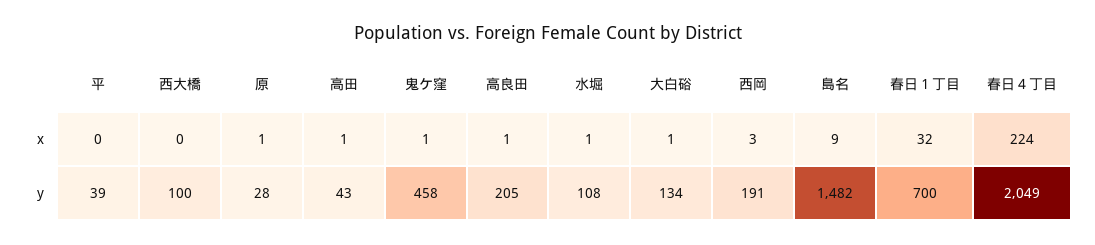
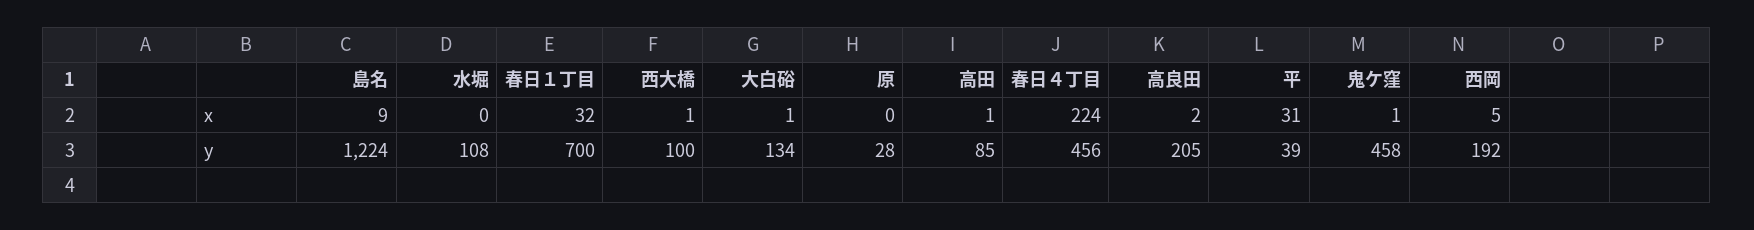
平, x: 0 -> 31
西大橋, x: 0 -> 1
原, x: 1 -> 0
高良田, x: 1 -> 2
水堀, x: 1 -> 0
西岡, x: 3 -> 5
高田, y: 43 -> 85
西岡, y: 191 -> 192
島名, y: 1482 -> 1224
春日４丁目, y: 2049 -> 456

